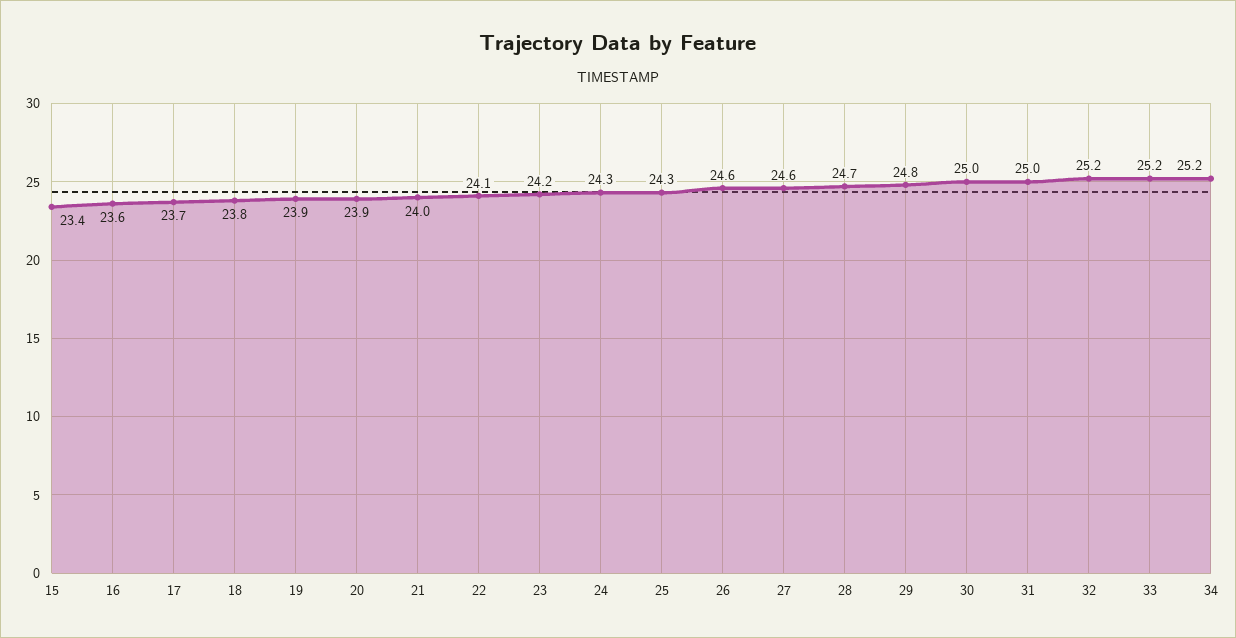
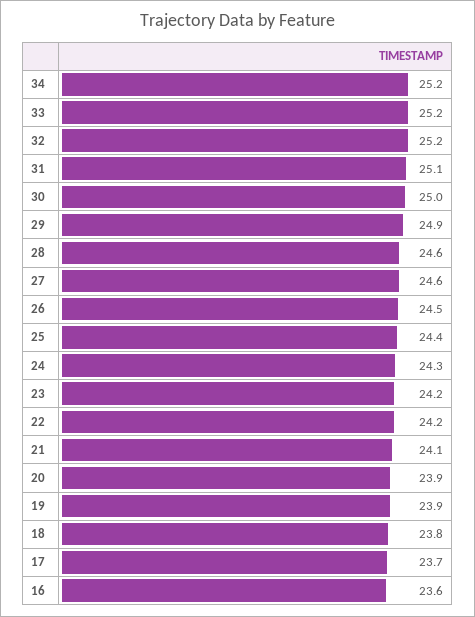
15: 23.4 -> none
21: 24 -> 24.1
22: 24.1 -> 24.2
25: 24.3 -> 24.4
26: 24.6 -> 24.5
28: 24.7 -> 24.6
29: 24.8 -> 24.9
31: 25 -> 25.1

